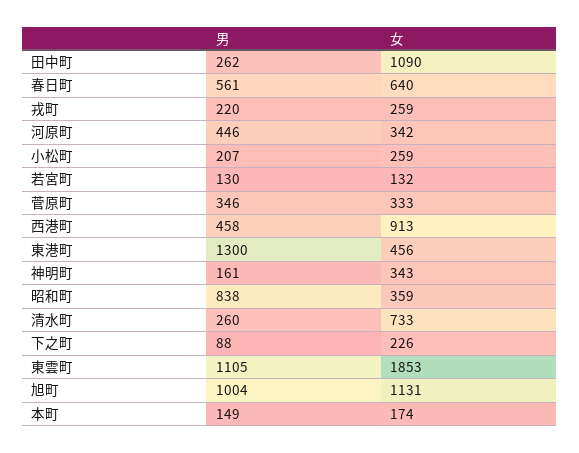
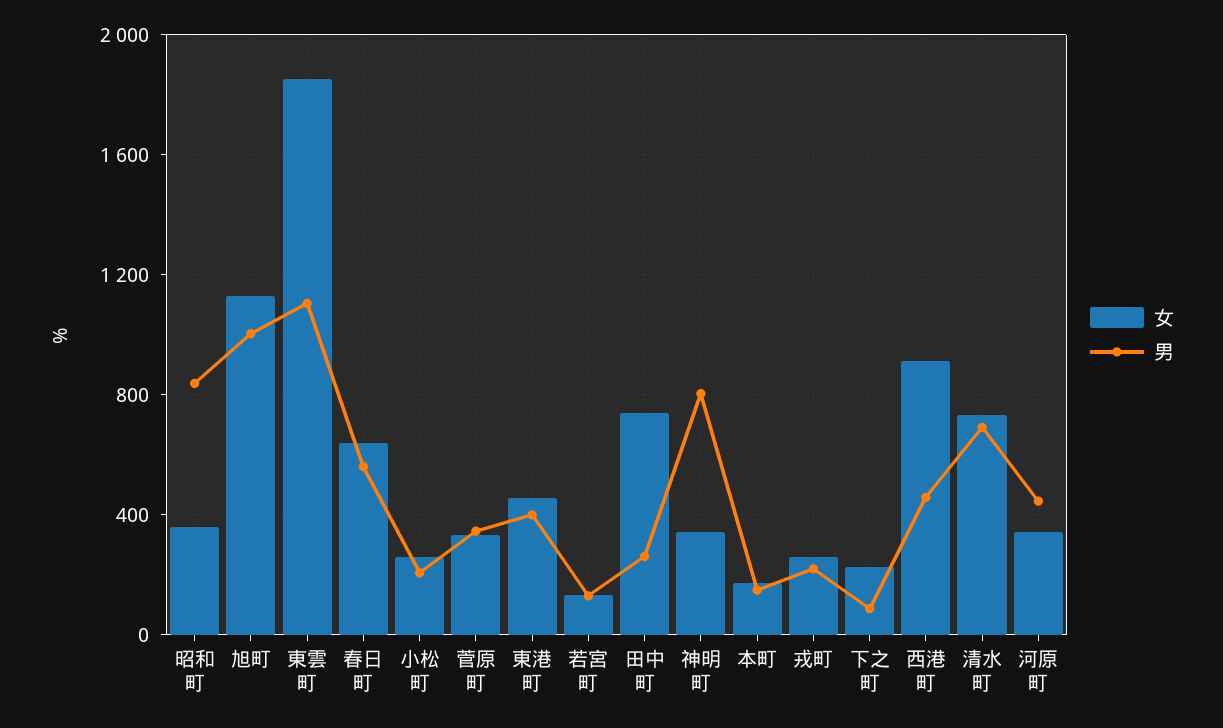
女, 田中町: 1090 -> 750
男, 東港町: 1300 -> 400
男, 神明町: 161 -> 800
男, 清水町: 260 -> 700

